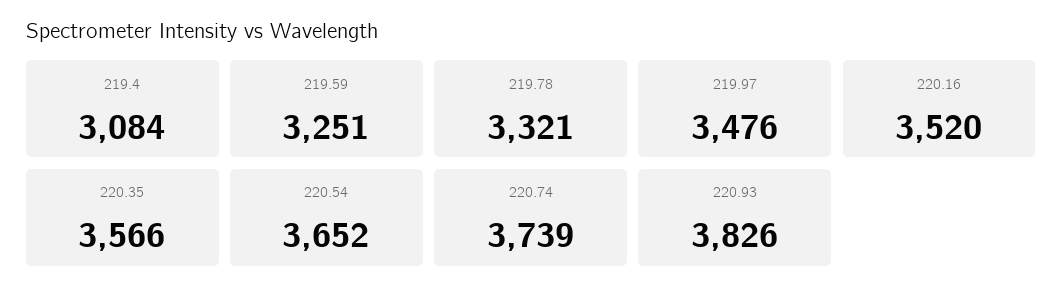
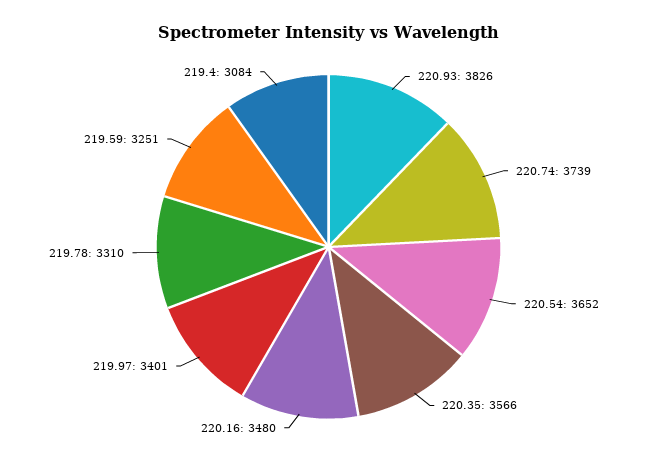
219.78: 3321 -> 3310
219.97: 3476 -> 3401
220.16: 3520 -> 3480

